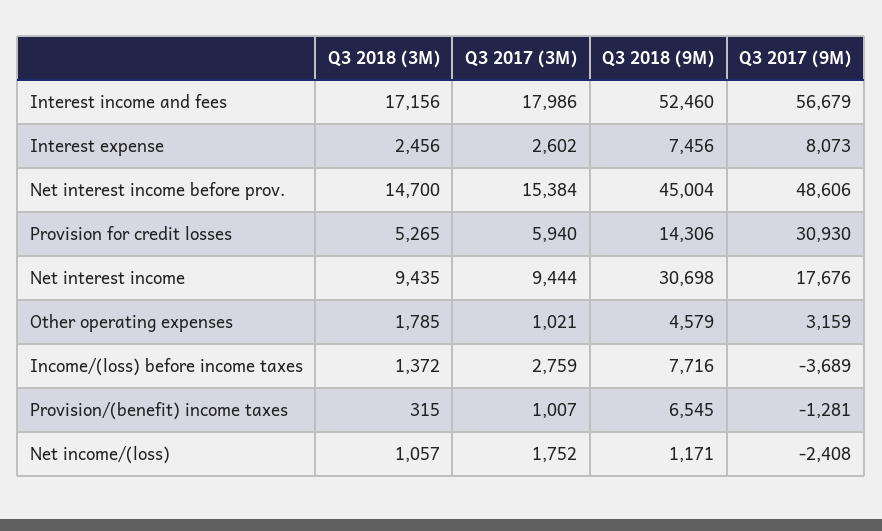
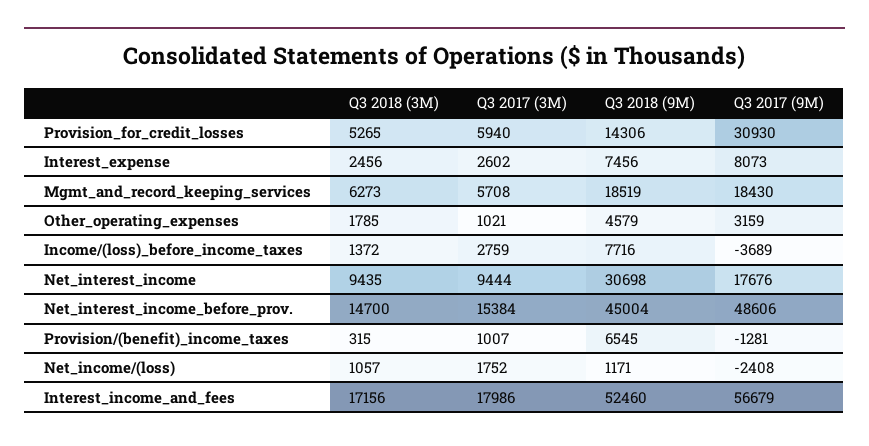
Q3 2018 (3M), Mgmt_and_record_keeping_services: none -> 6273
Q3 2017 (3M), Mgmt_and_record_keeping_services: none -> 5708
Q3 2018 (9M), Mgmt_and_record_keeping_services: none -> 18519
Q3 2017 (9M), Mgmt_and_record_keeping_services: none -> 18430

